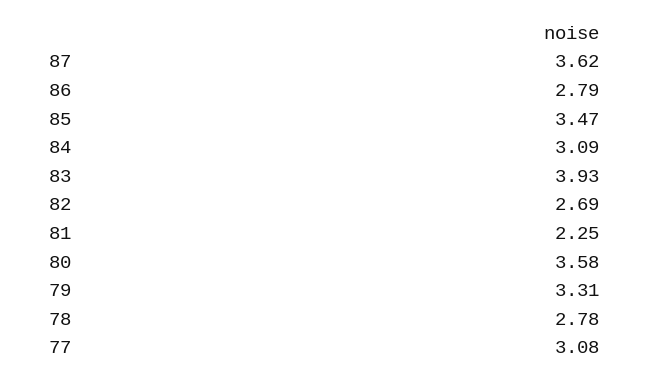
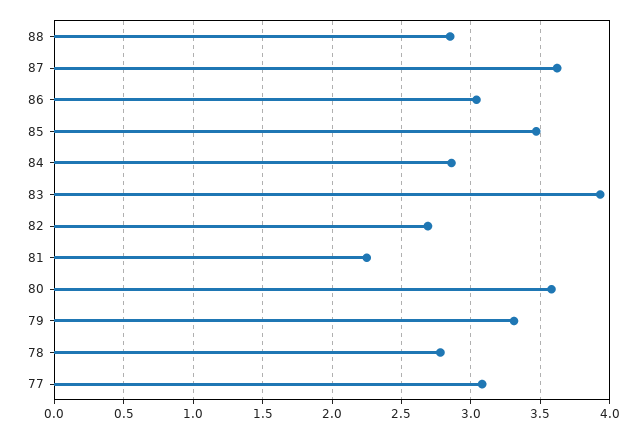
86: 2.79 -> 3.05
84: 3.09 -> 2.85
88: none -> 2.85

